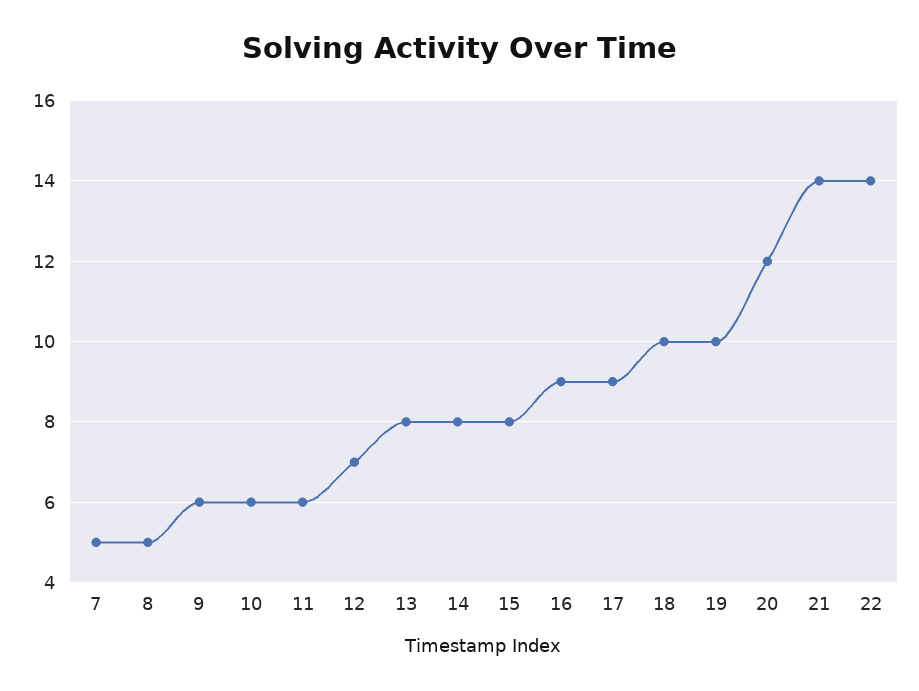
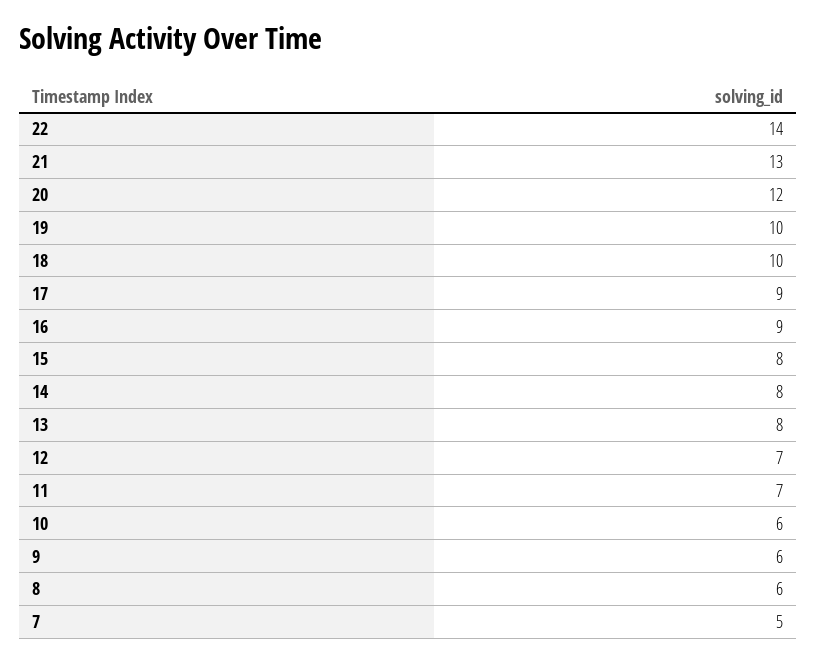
8: 5 -> 6
11: 6 -> 7
21: 14 -> 13

